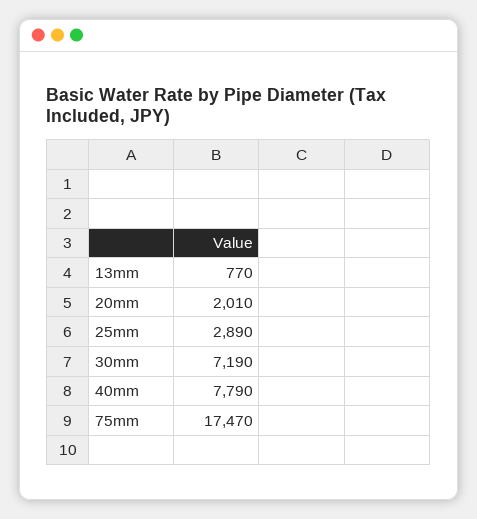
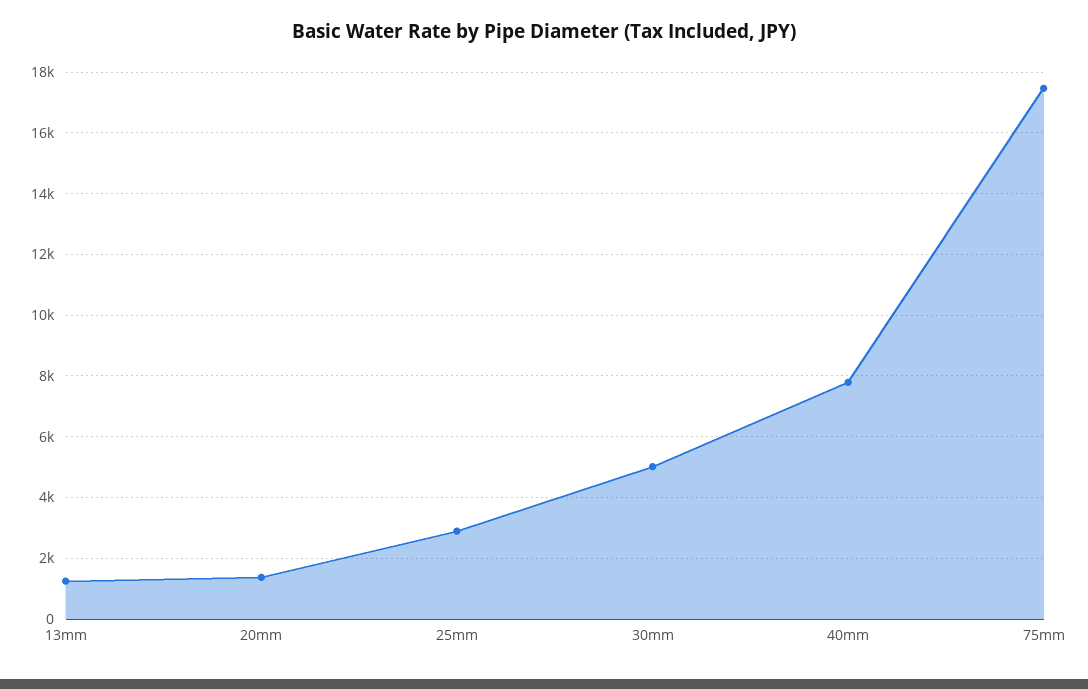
13mm: 770 -> 1200
20mm: 2010 -> 1400
30mm: 7190 -> 5000

